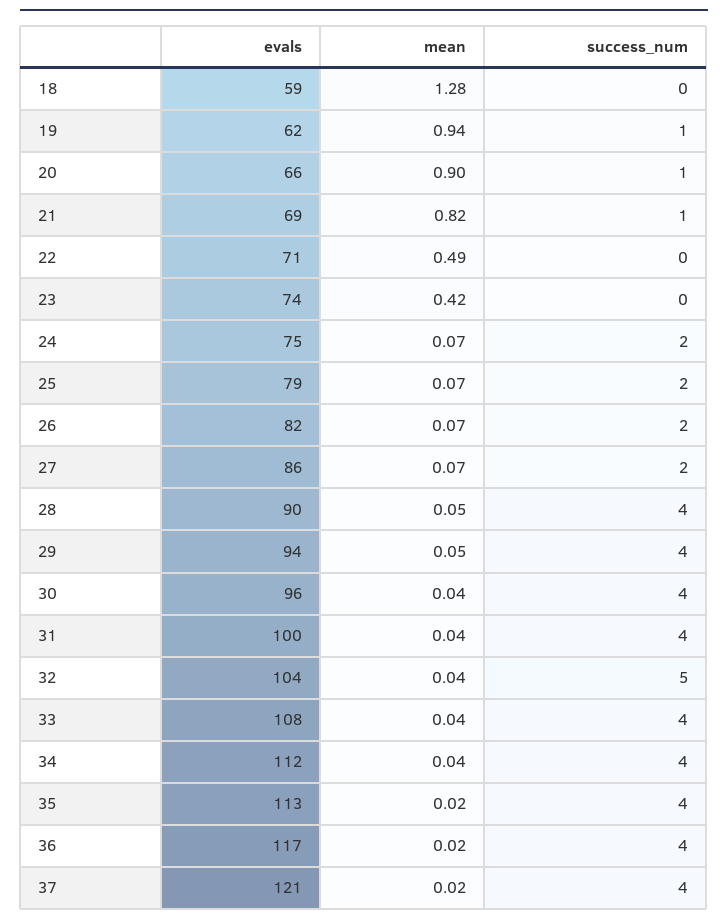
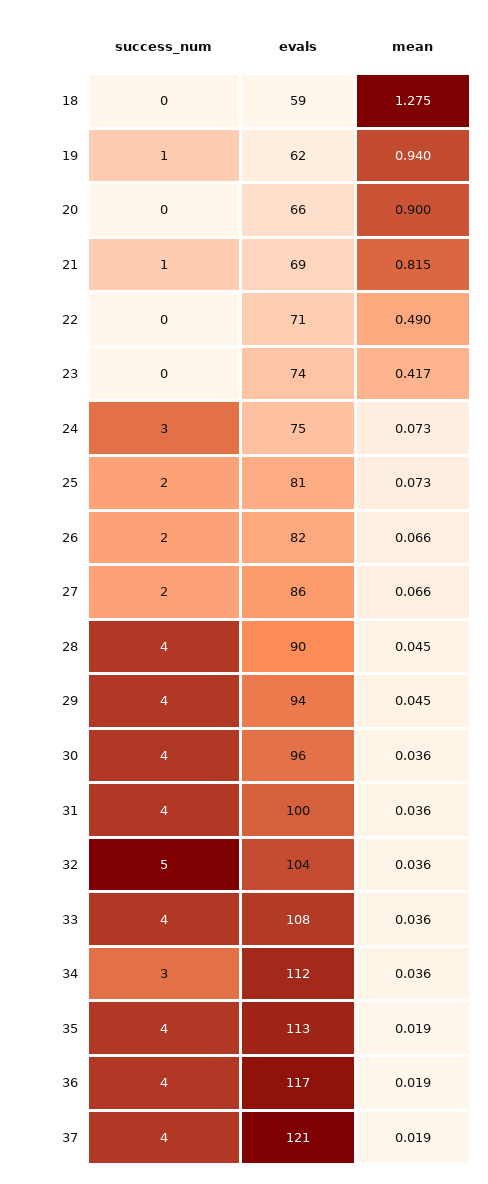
success_num, 20: 1 -> 0
success_num, 24: 2 -> 3
evals, 25: 79 -> 81
success_num, 34: 4 -> 3

